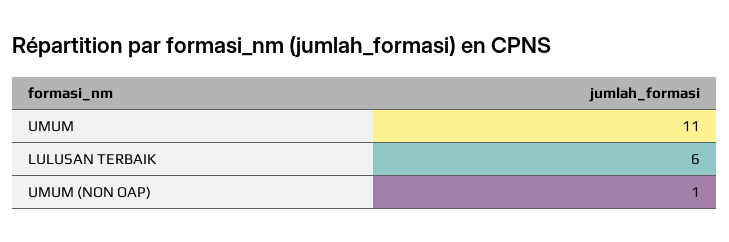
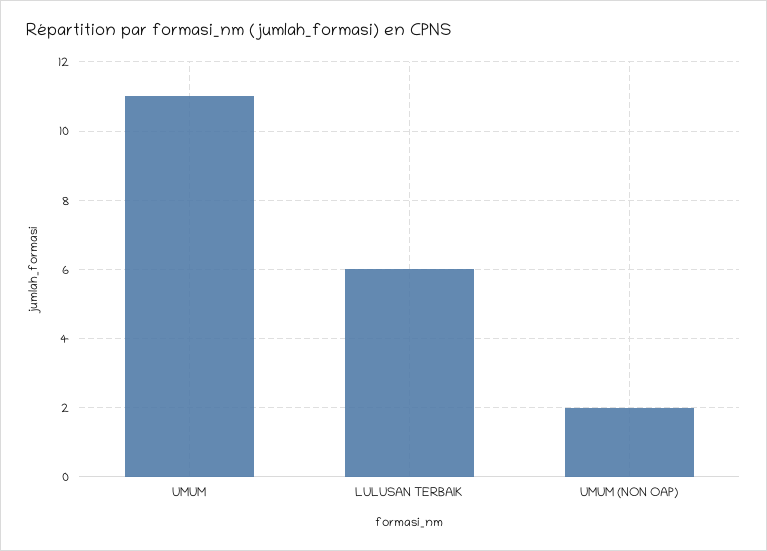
UMUM (NON OAP): 1 -> 2

